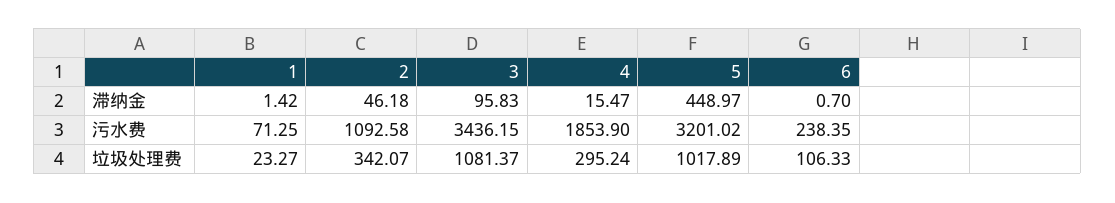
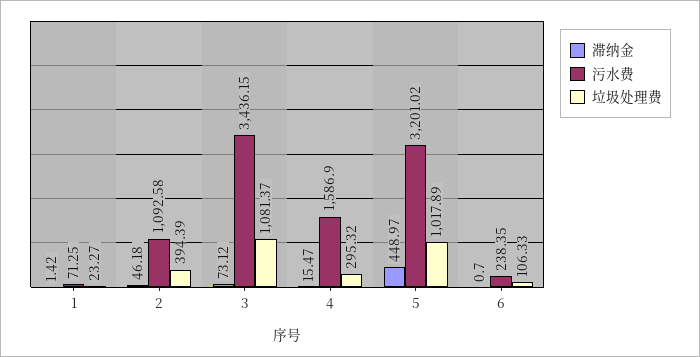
滞纳金, 3: 95.83 -> 73.12
污水费, 4: 1853.9 -> 1586.9
垃圾处理费, 2: 342.07 -> 394.39
垃圾处理费, 4: 295.24 -> 295.32

